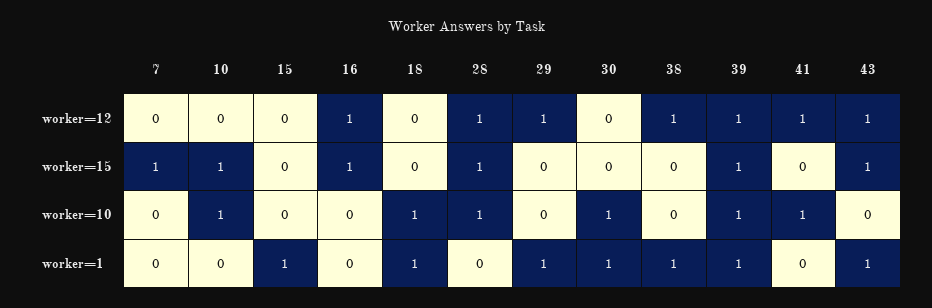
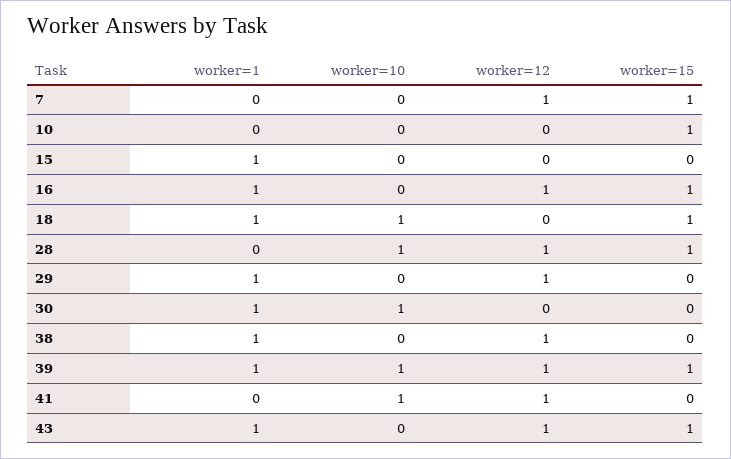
7, worker=12: 0 -> 1
18, worker=15: 0 -> 1
10, worker=10: 1 -> 0
16, worker=1: 0 -> 1

